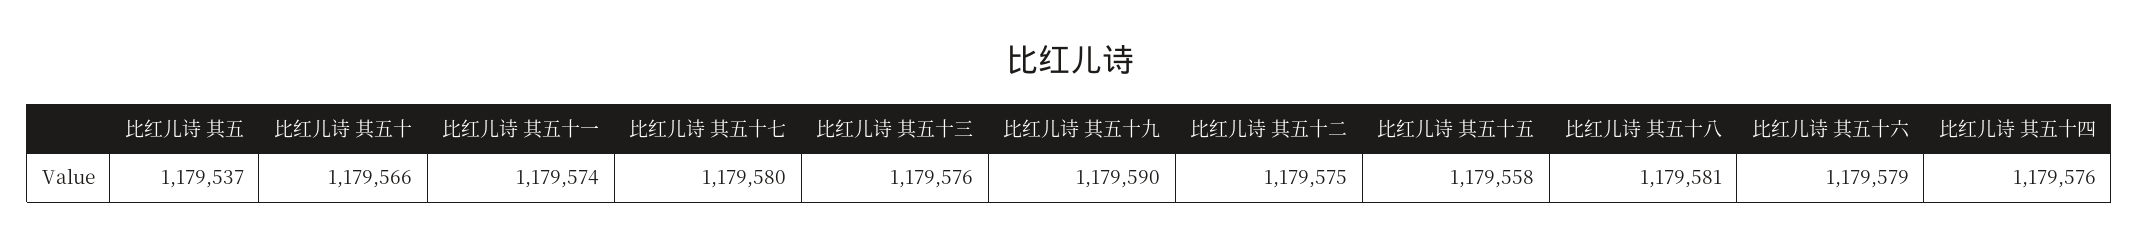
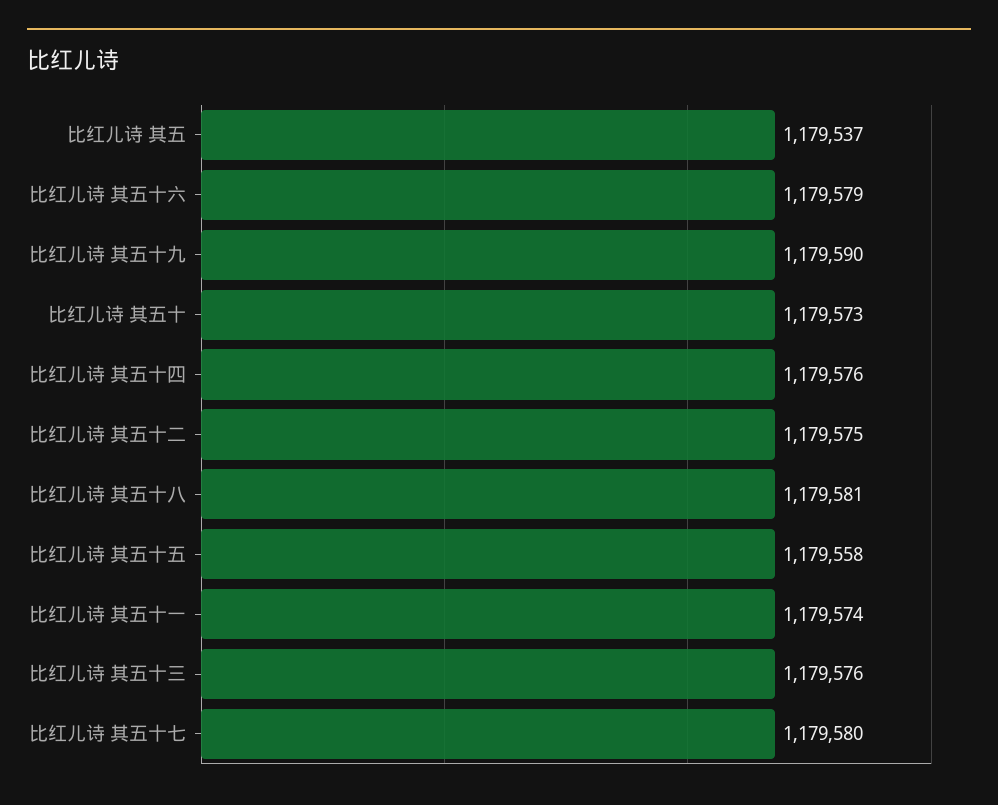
比红儿诗 其五十: 1179566 -> 1179573

